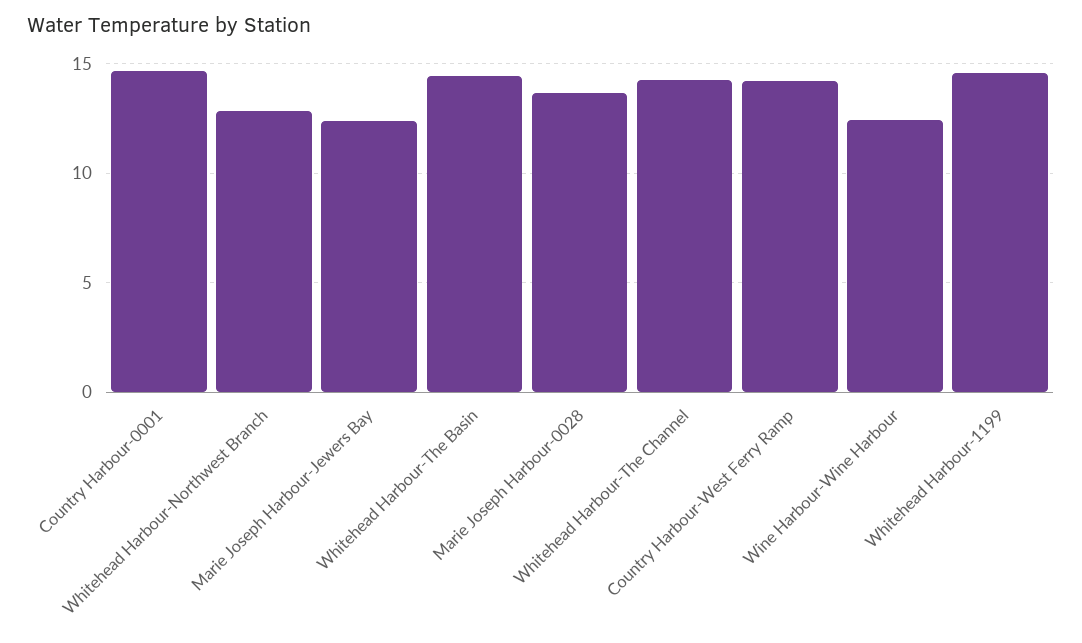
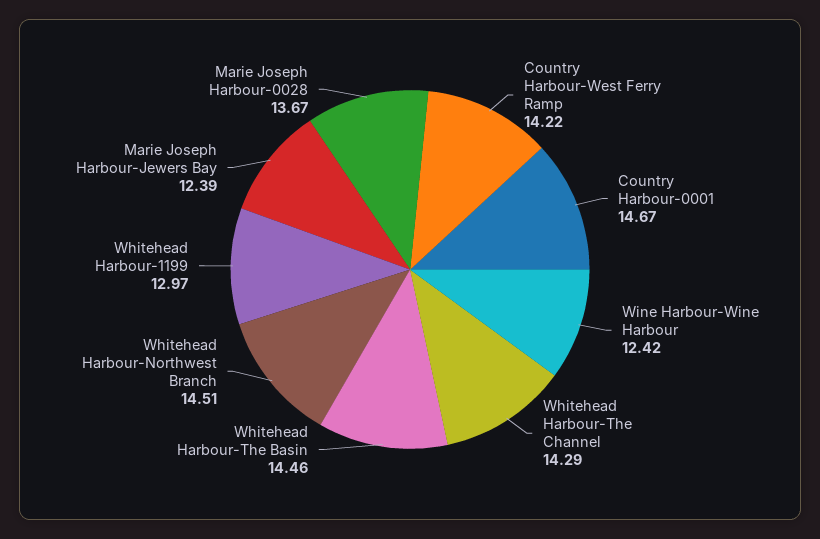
Whitehead Harbour-Northwest Branch: 13 -> 14.51
Whitehead Harbour-1199: 14.5 -> 12.97

